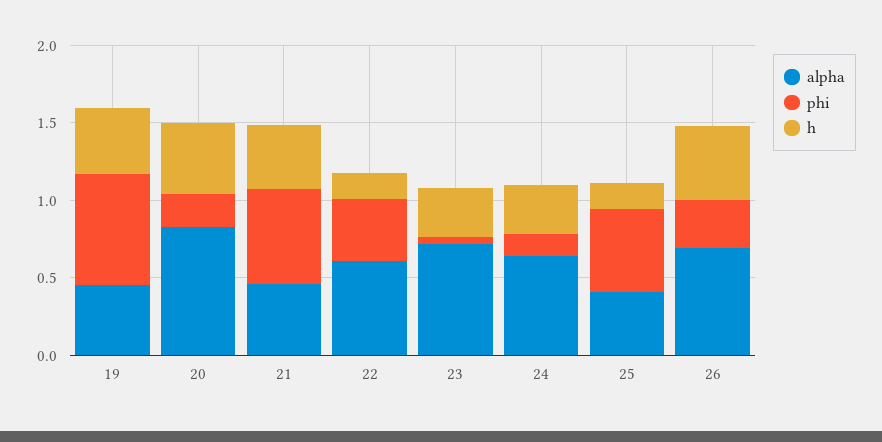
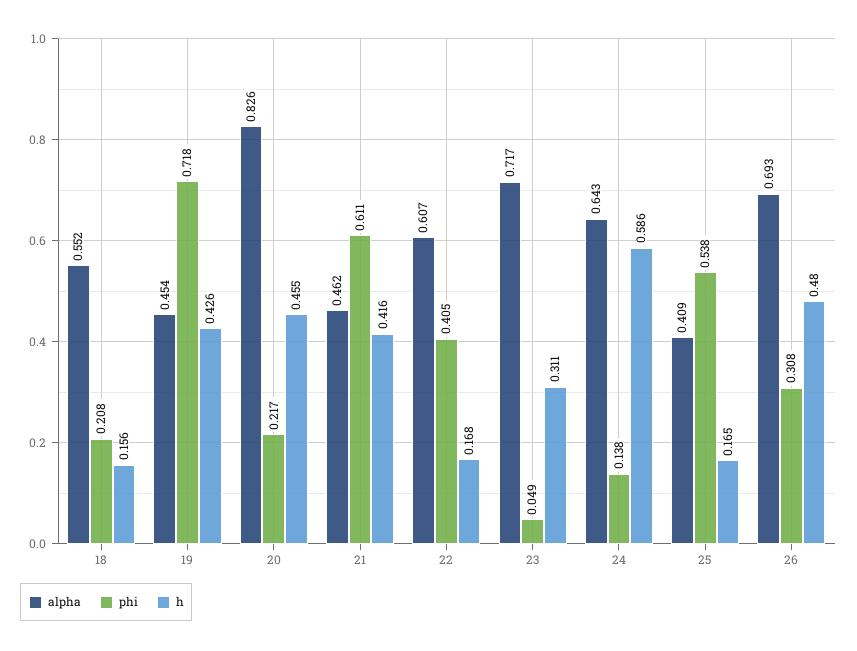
h, 24: 0.3 -> 0.586
alpha, 18: none -> 0.552
phi, 18: none -> 0.208
h, 18: none -> 0.156

